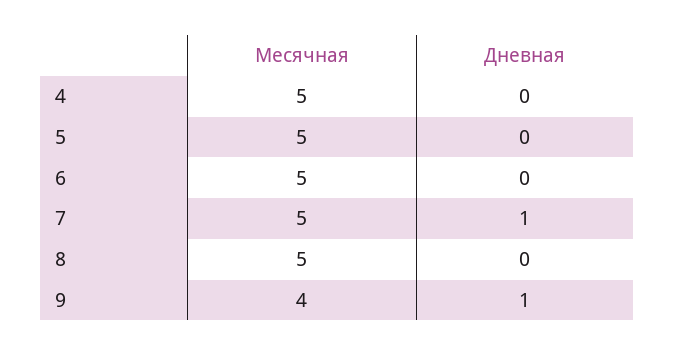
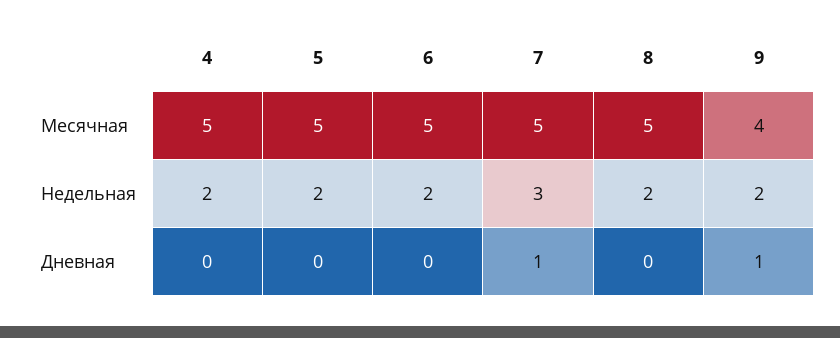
Недельная, 4: none -> 2
Недельная, 5: none -> 2
Недельная, 6: none -> 2
Недельная, 7: none -> 3
Недельная, 8: none -> 2
Недельная, 9: none -> 2

